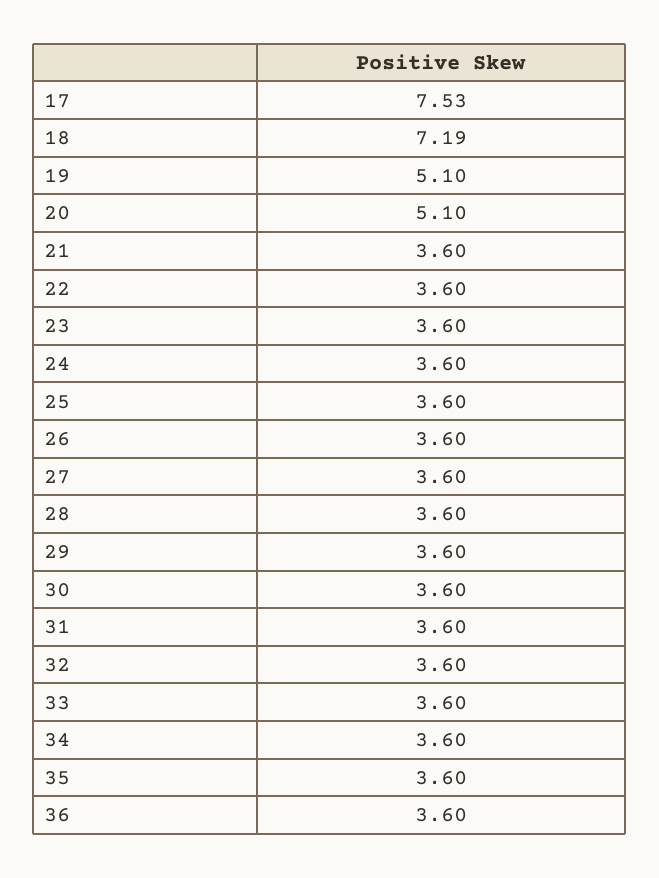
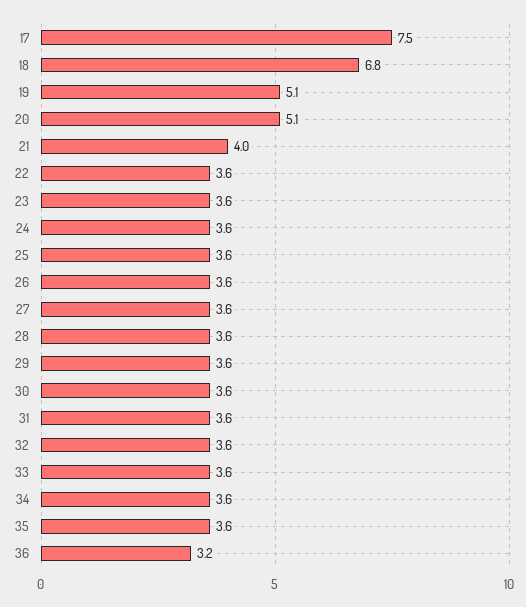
18: 7.19 -> 6.8
21: 3.6 -> 4
36: 3.6 -> 3.2

